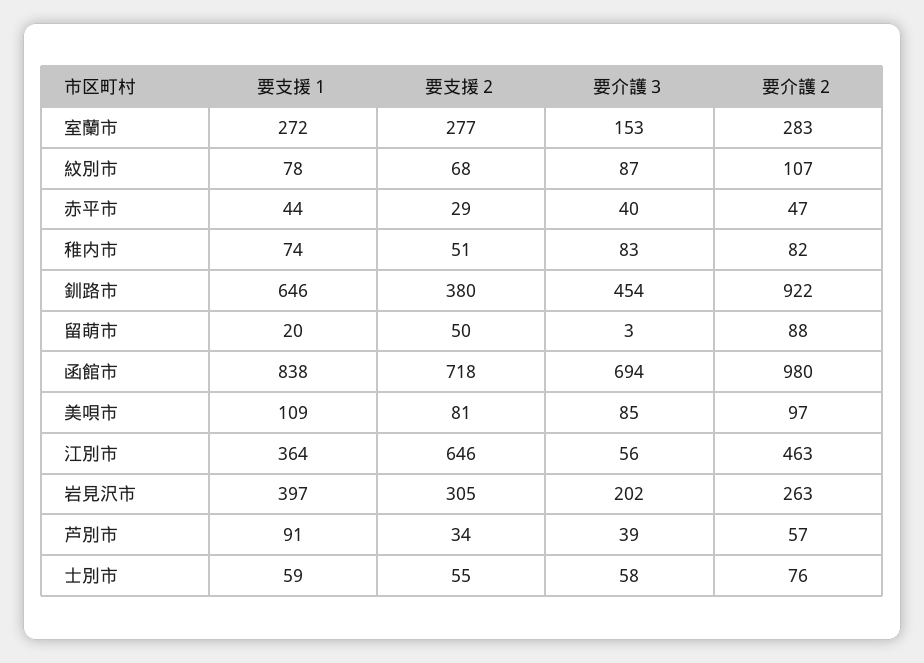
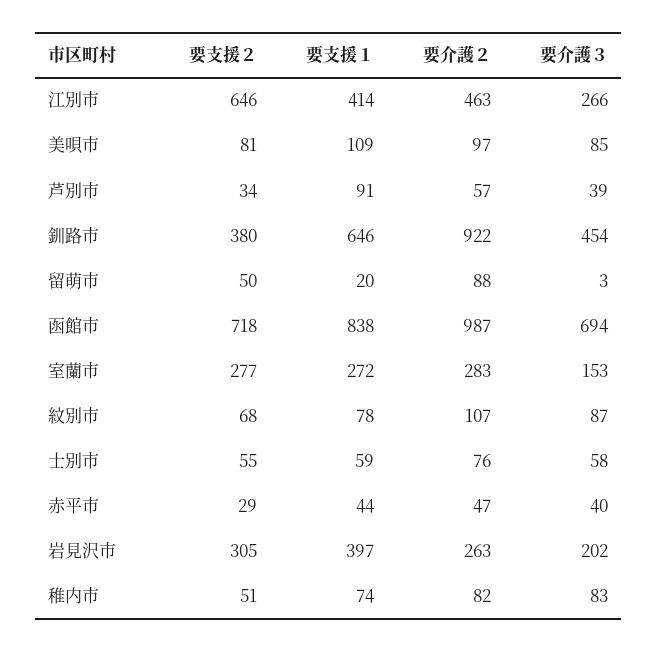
要介護２, 函館市: 980 -> 987
要支援１, 江別市: 364 -> 414
要介護３, 江別市: 56 -> 266

